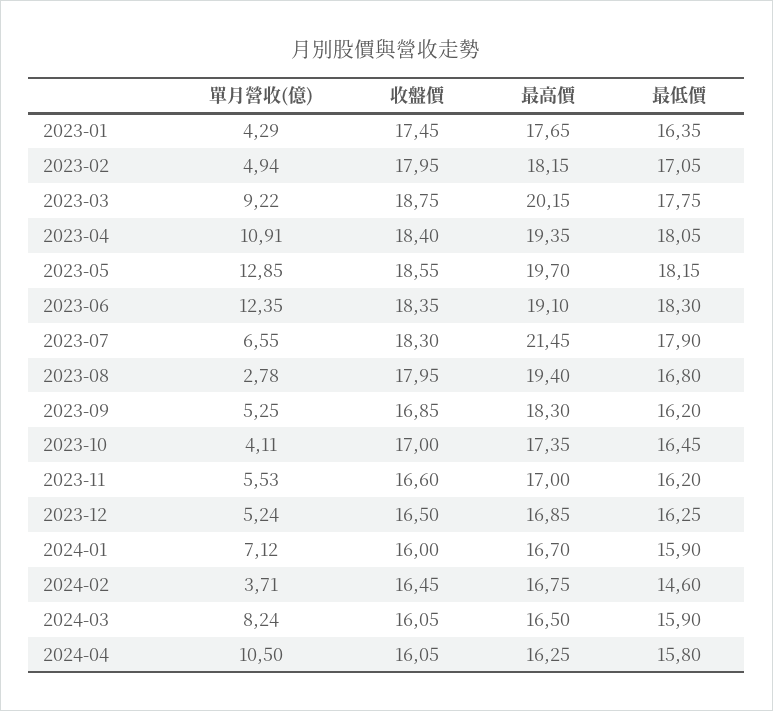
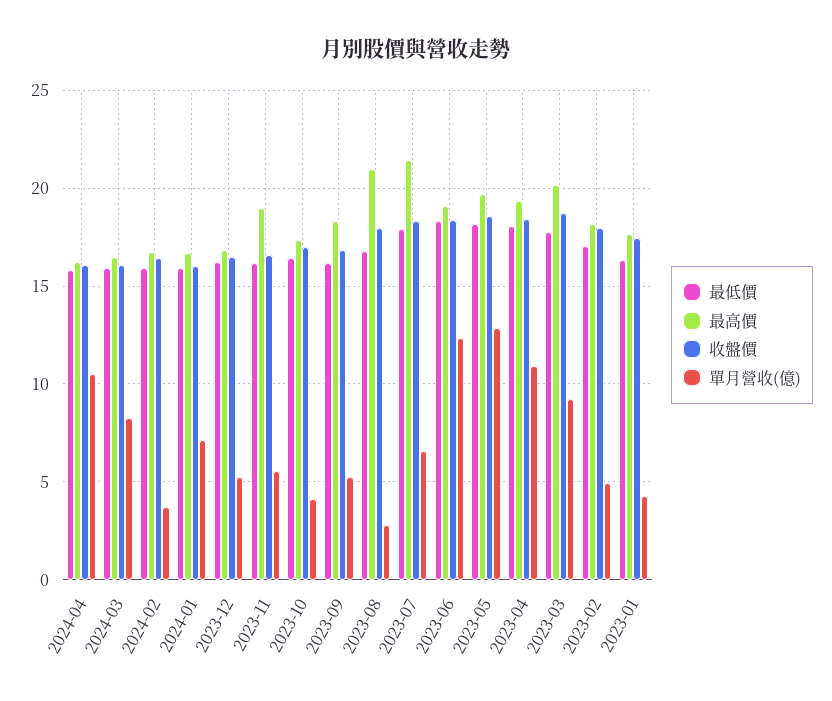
最高價, 2023-08: 19.4 -> 21
最高價, 2023-11: 17 -> 19
最低價, 2024-02: 14.6 -> 16

